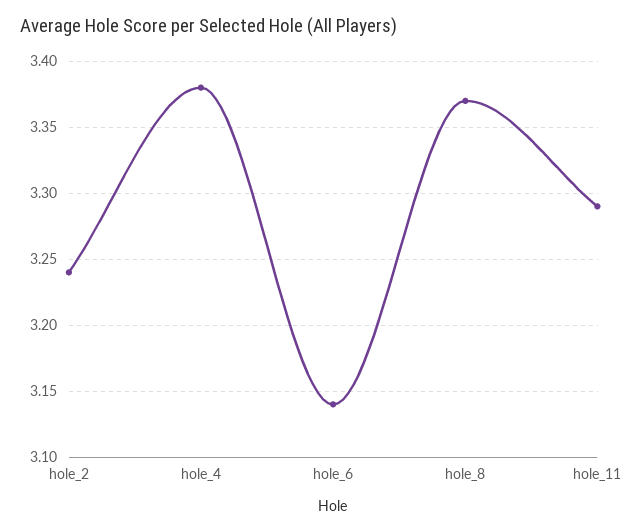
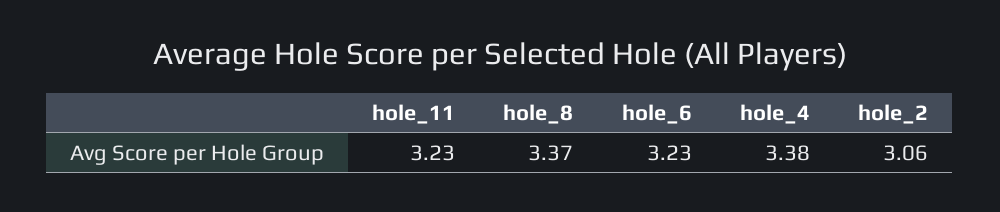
hole_2: 3.24 -> 3.06
hole_6: 3.14 -> 3.23
hole_11: 3.29 -> 3.23

